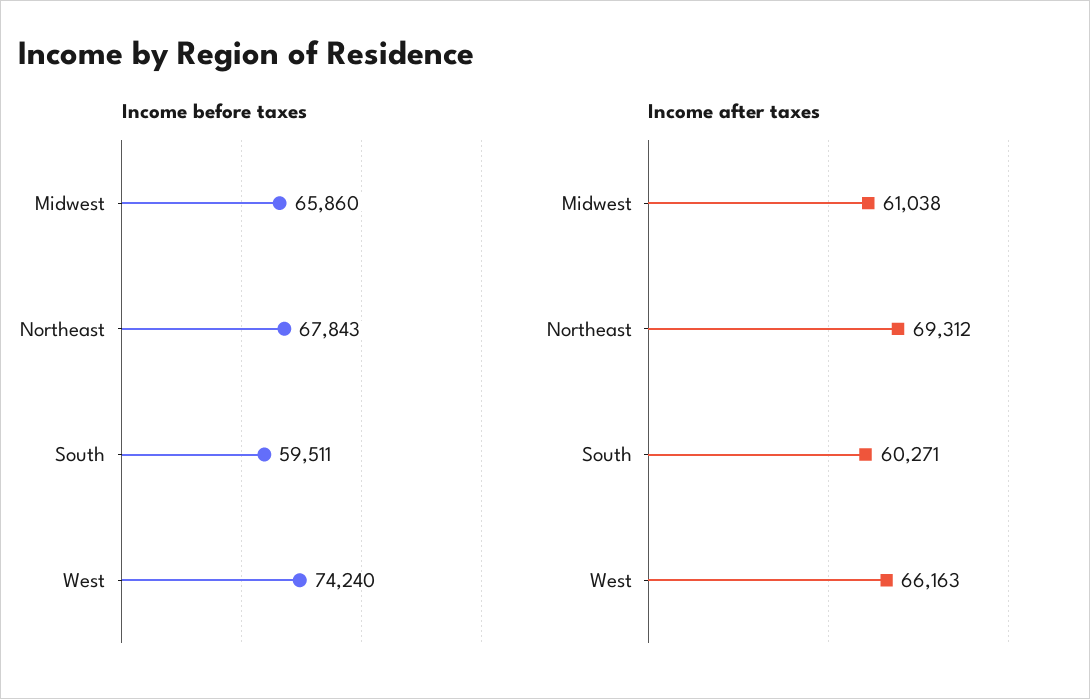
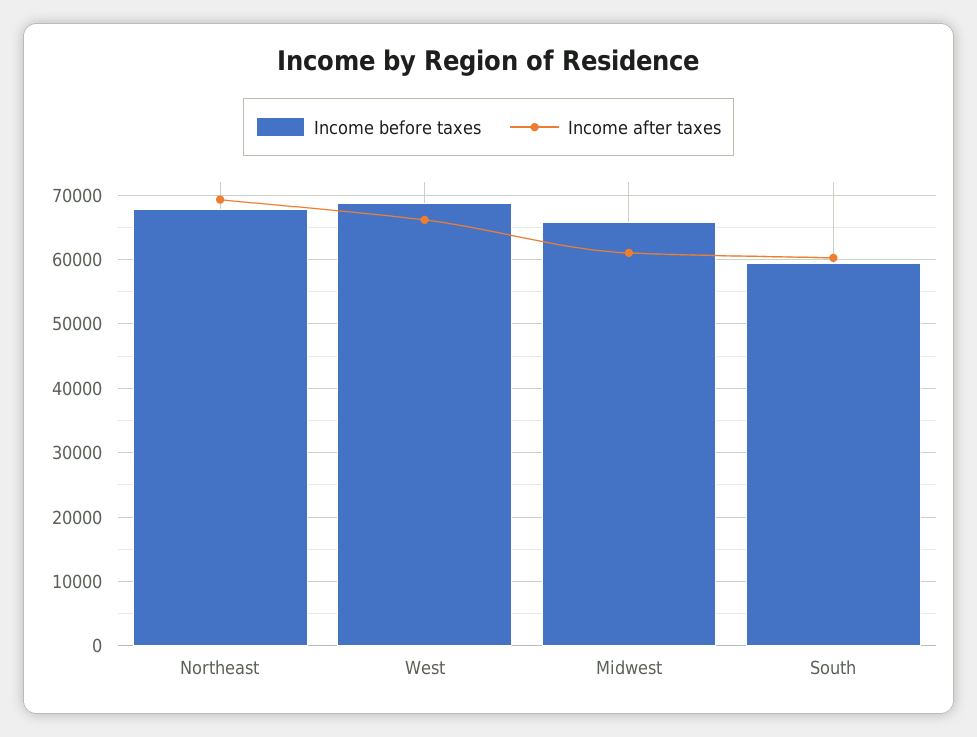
Income before taxes, West: 74240 -> 69000

